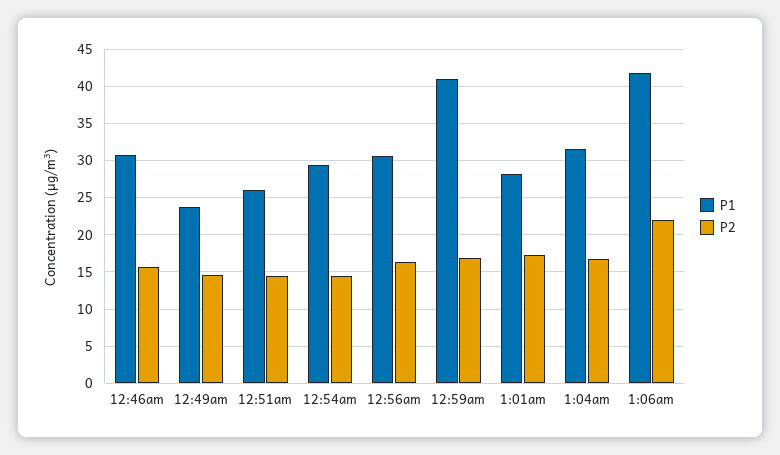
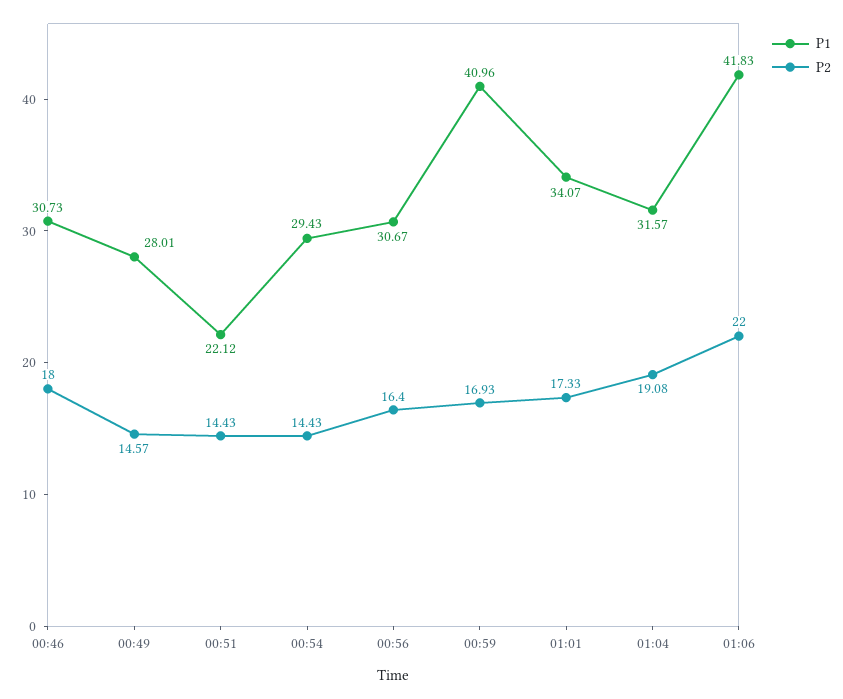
P2, 12:46am: 16 -> 18
P1, 12:49am: 24 -> 28.01
P1, 12:51am: 26 -> 22.12
P1, 1:01am: 28 -> 34.07
P2, 1:04am: 17 -> 19.08

